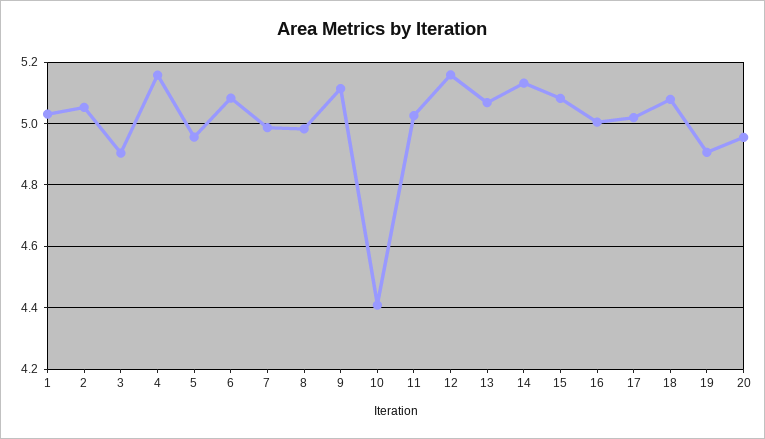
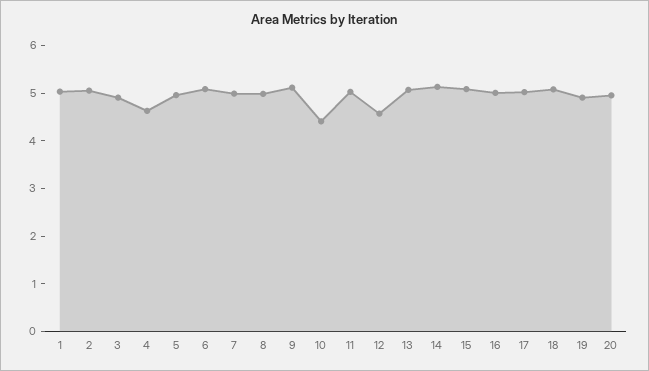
4: 5.16 -> 4.6
12: 5.16 -> 4.6

